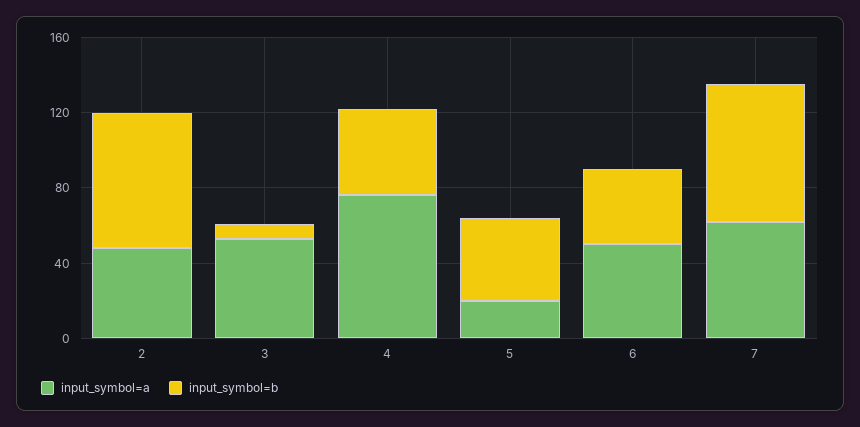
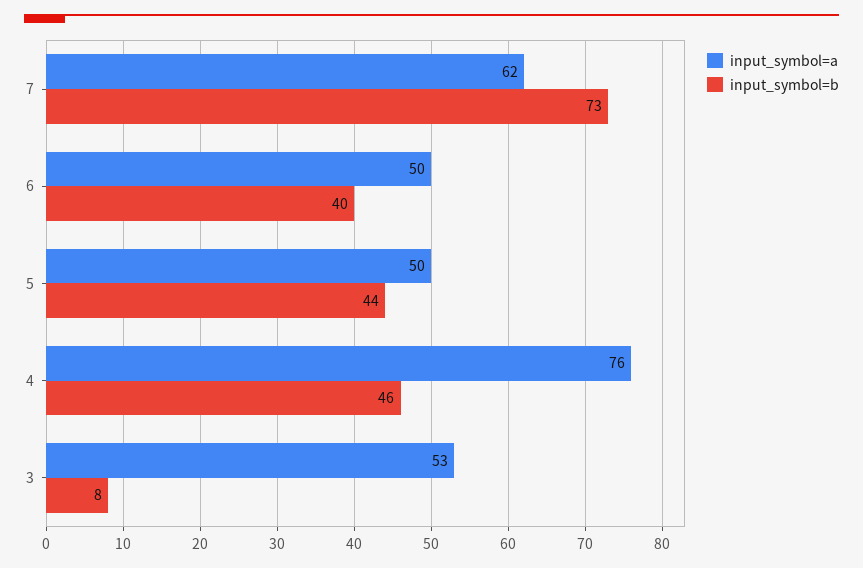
input_symbol=a, 2: 50 -> none
input_symbol=b, 2: 70 -> none
input_symbol=a, 5: 20 -> 50

